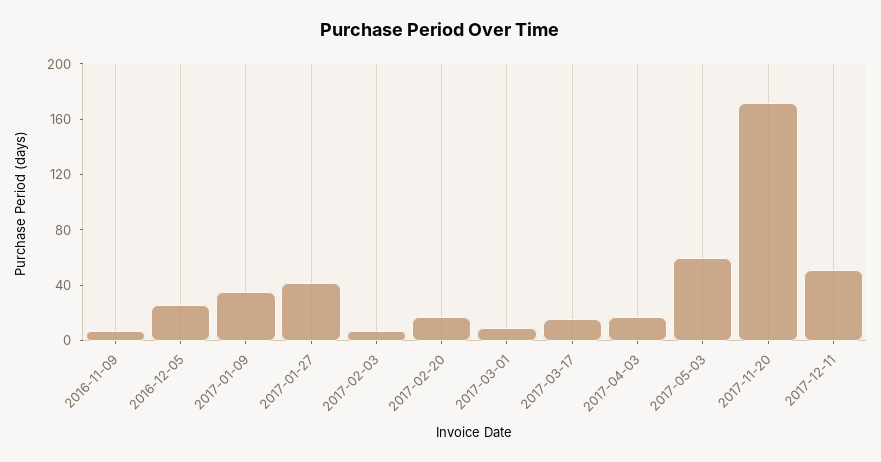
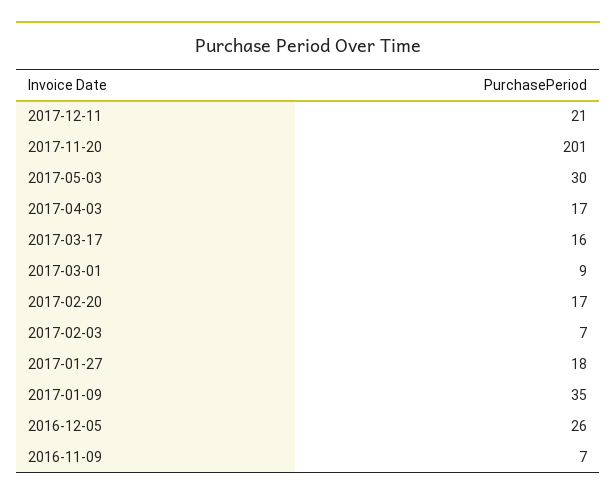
2017-01-27: 40 -> 18
2017-05-03: 60 -> 30
2017-11-20: 170 -> 201
2017-12-11: 50 -> 21

